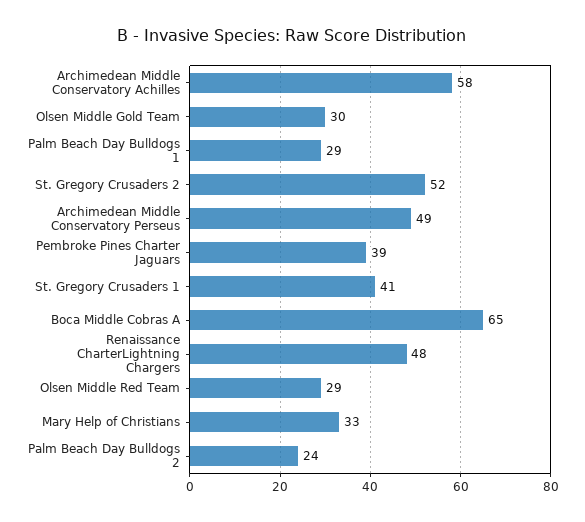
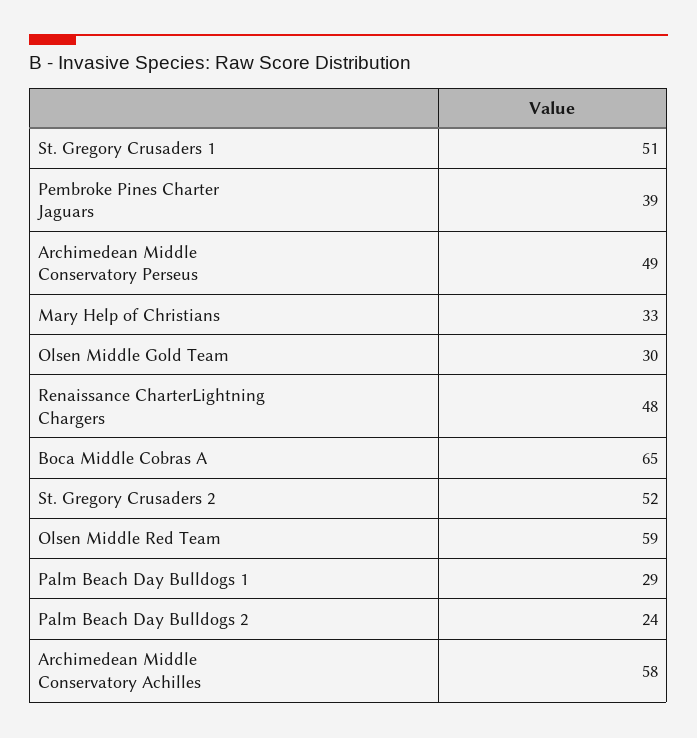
St. Gregory Crusaders 1: 41 -> 51
Olsen Middle Red Team: 29 -> 59

